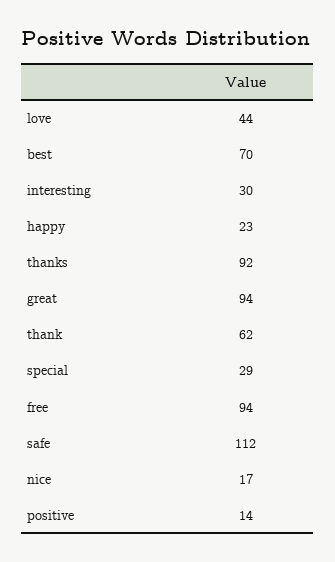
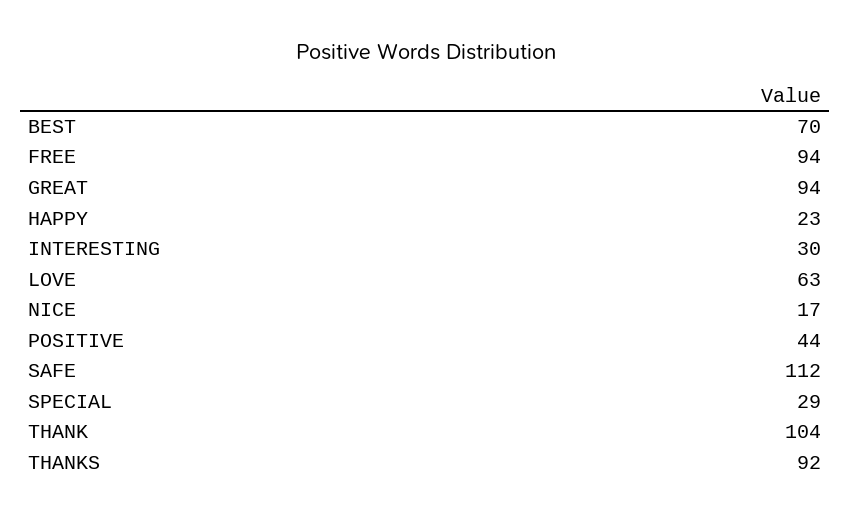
love: 44 -> 63
thank: 62 -> 104
positive: 14 -> 44

